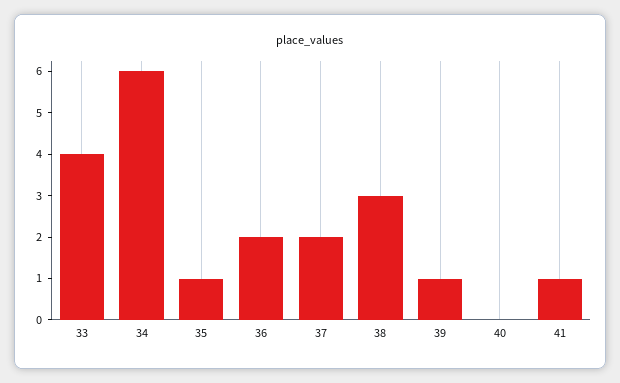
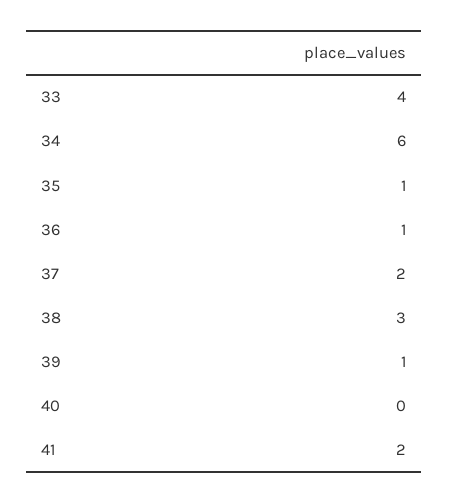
36: 2 -> 1
41: 1 -> 2

